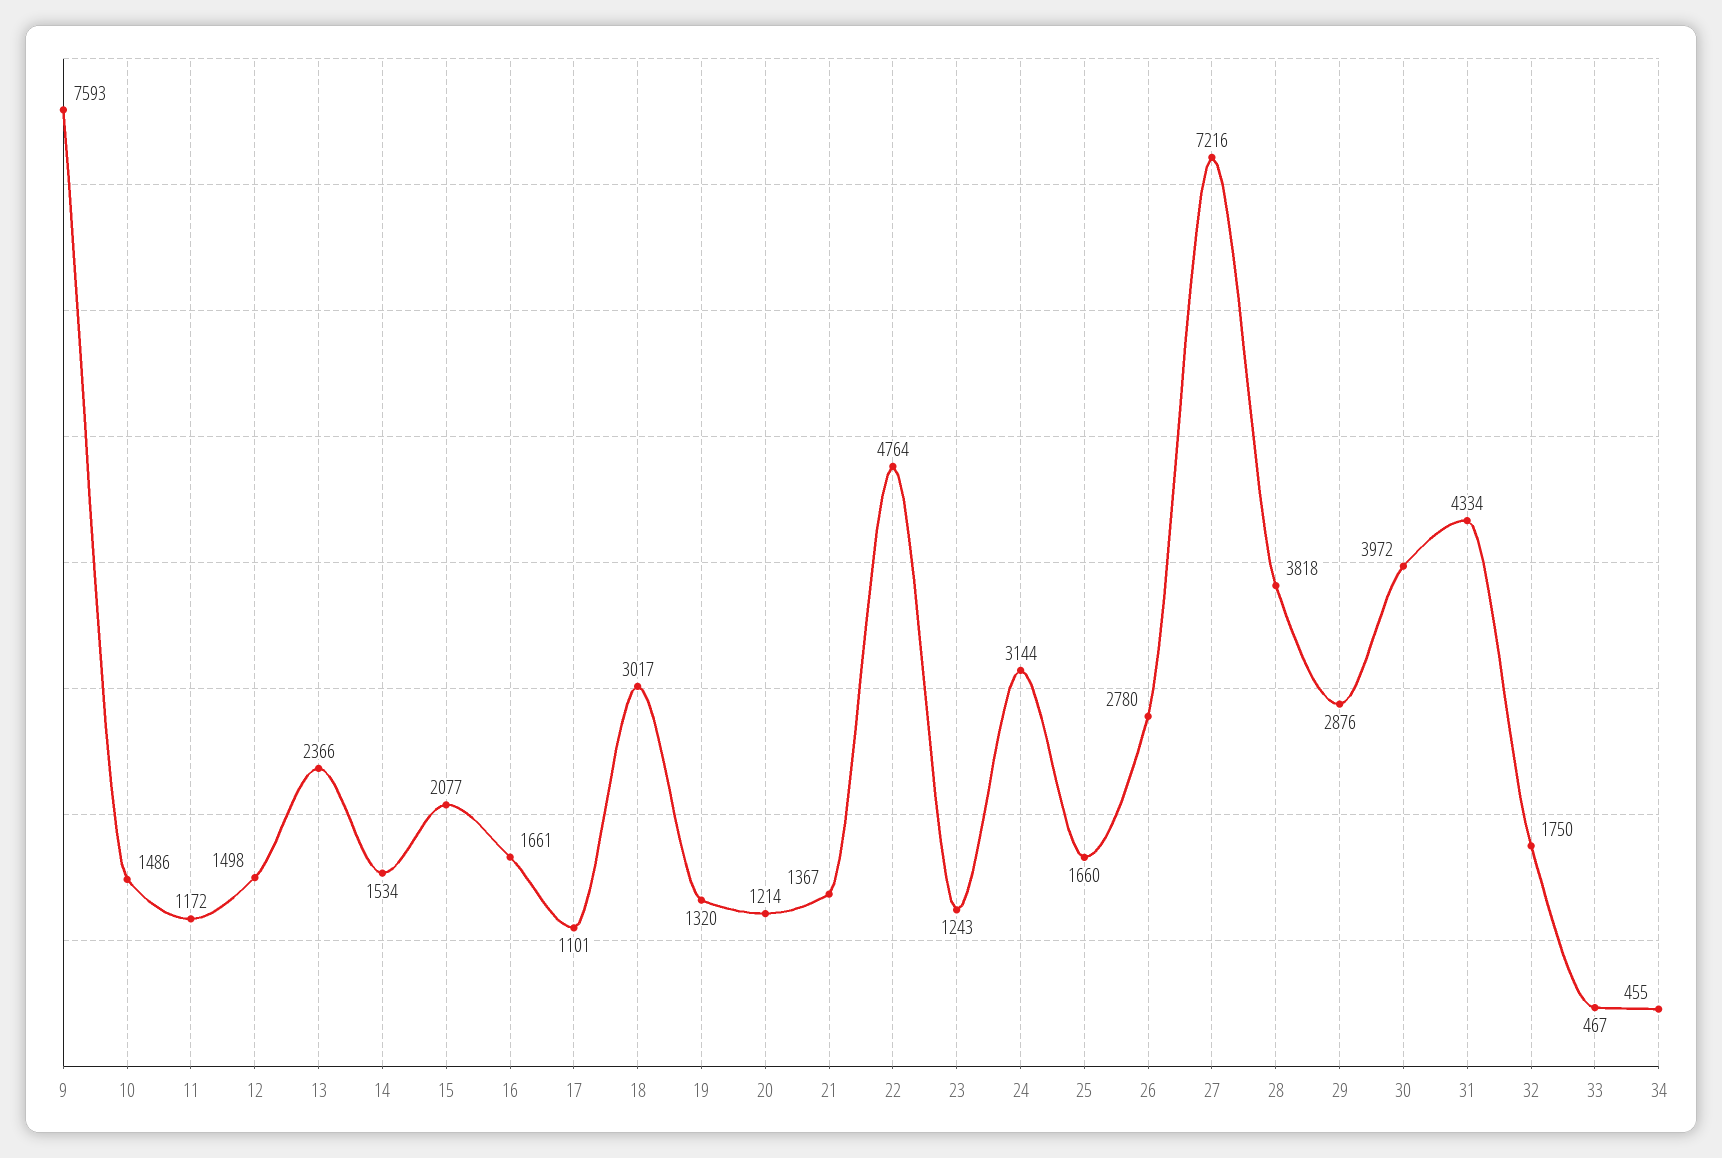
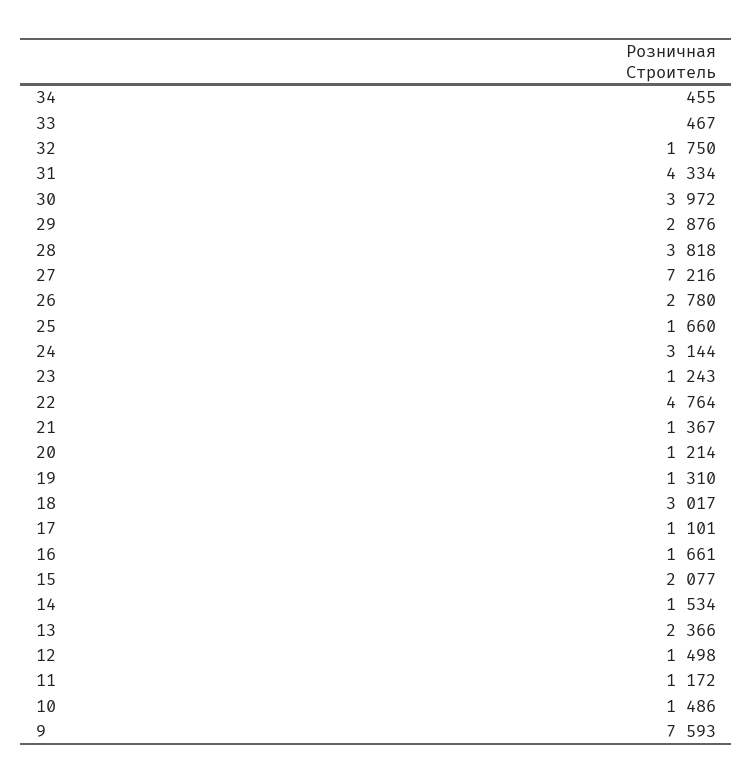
19: 1320 -> 1310

